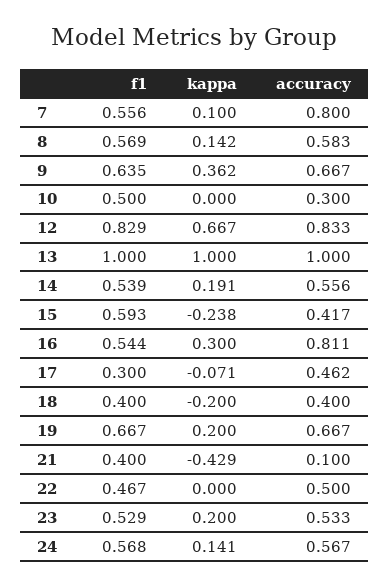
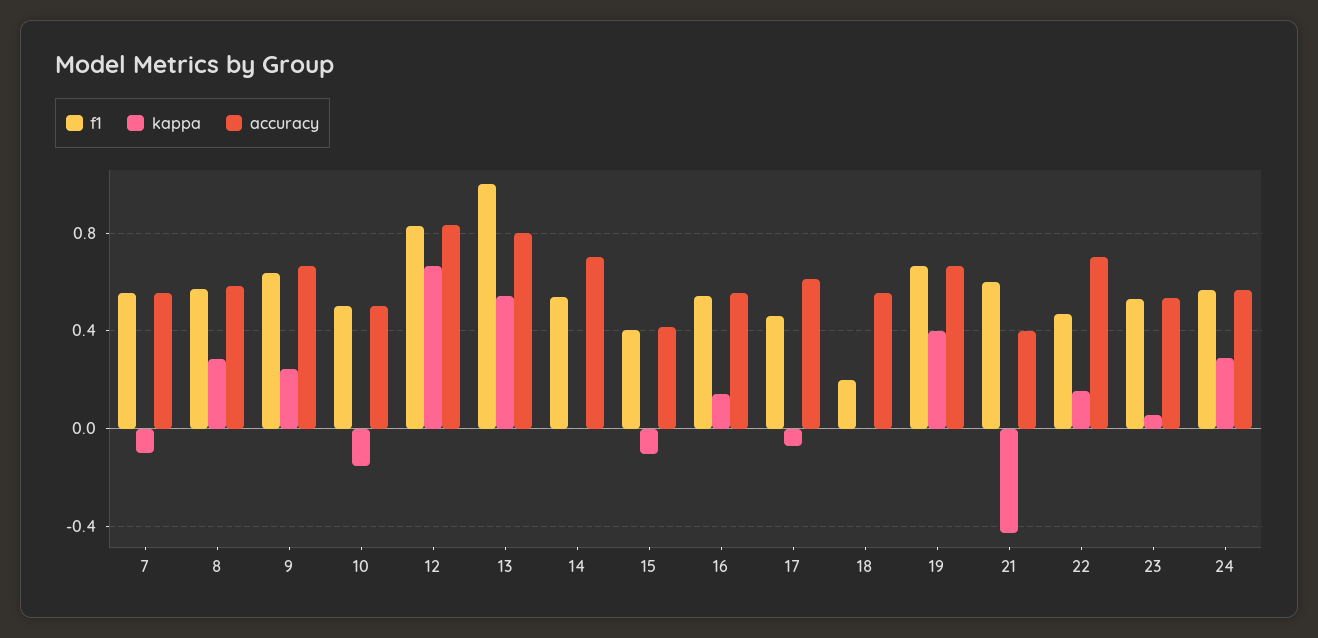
kappa, 7: 0.1 -> -0.1
accuracy, 7: 0.8 -> 0.55
kappa, 8: 0.142 -> 0.3
kappa, 9: 0.362 -> 0.25
kappa, 10: 0 -> -0.15
accuracy, 10: 0.3 -> 0.5
kappa, 13: 1 -> 0.55
accuracy, 13: 1 -> 0.8
kappa, 14: 0.191 -> 0
accuracy, 14: 0.556 -> 0.7
f1, 15: 0.593 -> 0.4
kappa, 15: -0.238 -> -0.1
kappa, 16: 0.3 -> 0.15
accuracy, 16: 0.811 -> 0.55
f1, 17: 0.3 -> 0.45
accuracy, 17: 0.462 -> 0.6
f1, 18: 0.4 -> 0.2
kappa, 18: -0.2 -> 0
accuracy, 18: 0.4 -> 0.55
kappa, 19: 0.2 -> 0.4
f1, 21: 0.4 -> 0.6
accuracy, 21: 0.1 -> 0.4
kappa, 22: 0 -> 0.15
accuracy, 22: 0.5 -> 0.7
kappa, 23: 0.2 -> 0.05
kappa, 24: 0.141 -> 0.3

